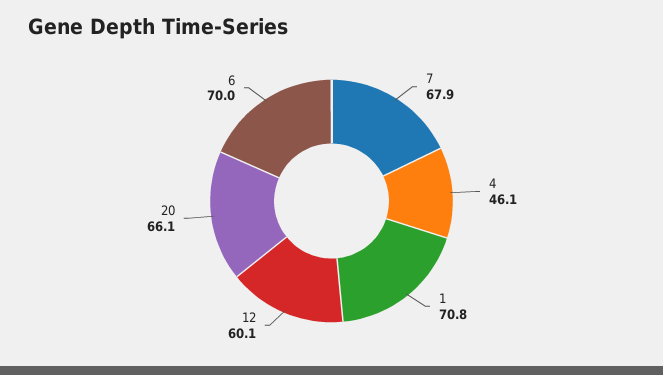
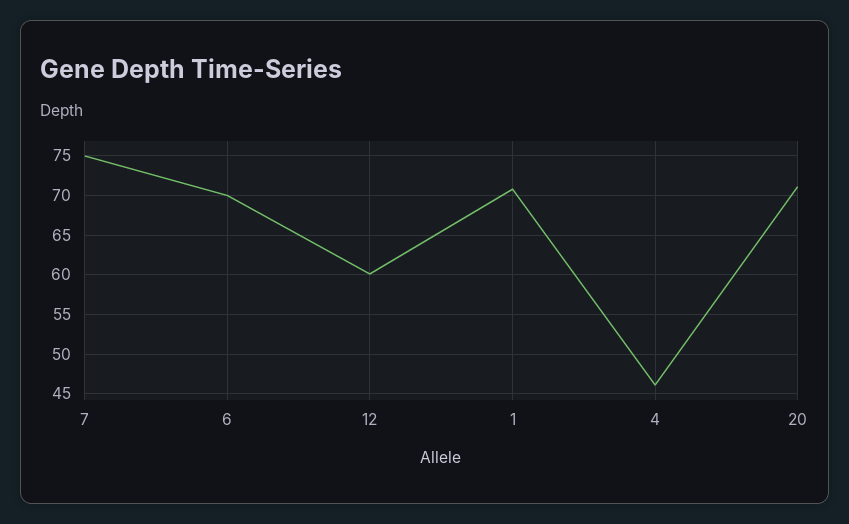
7: 67.9 -> 75
20: 66.1 -> 71

